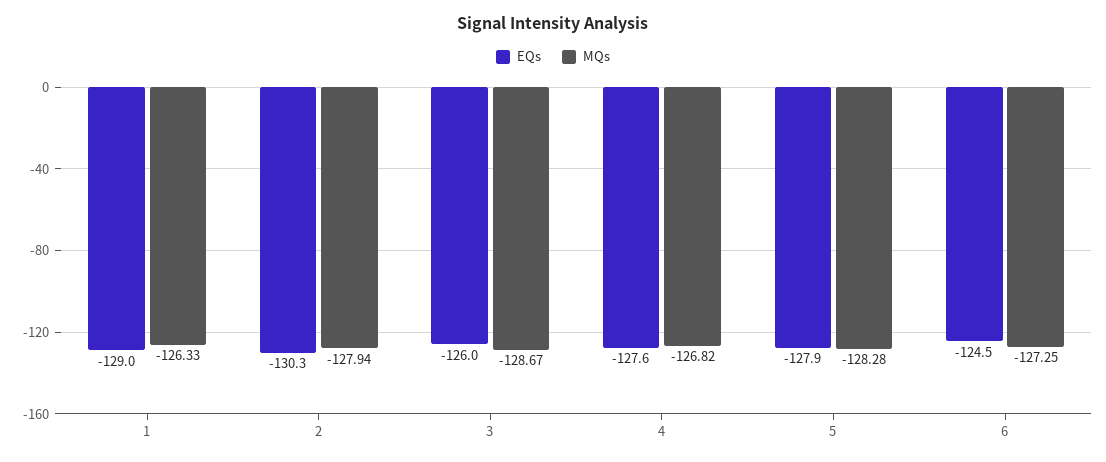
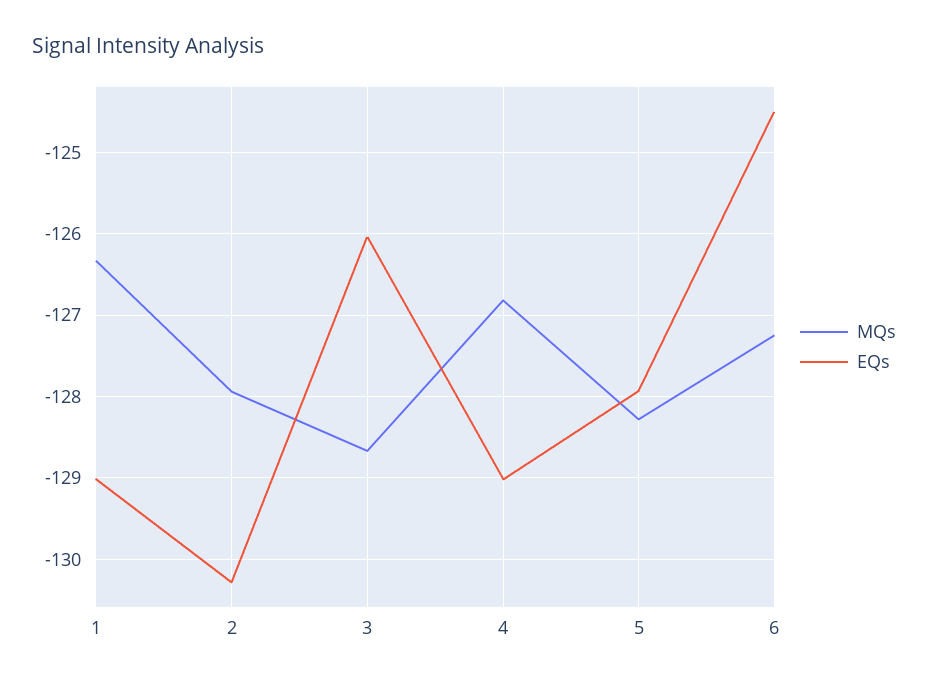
EQs, 4: -127.6 -> -129

